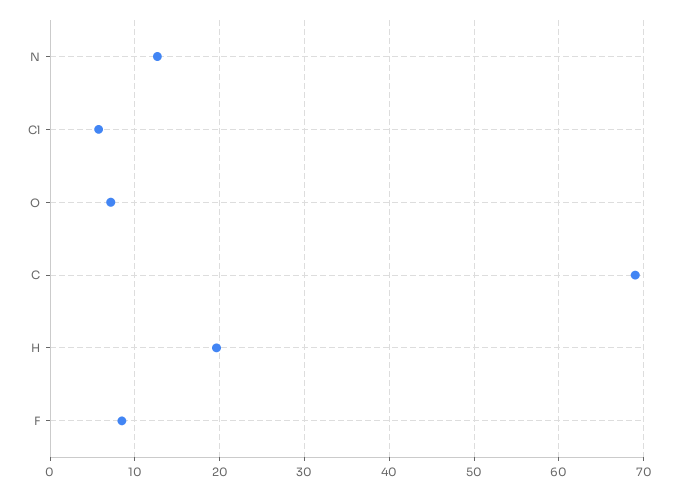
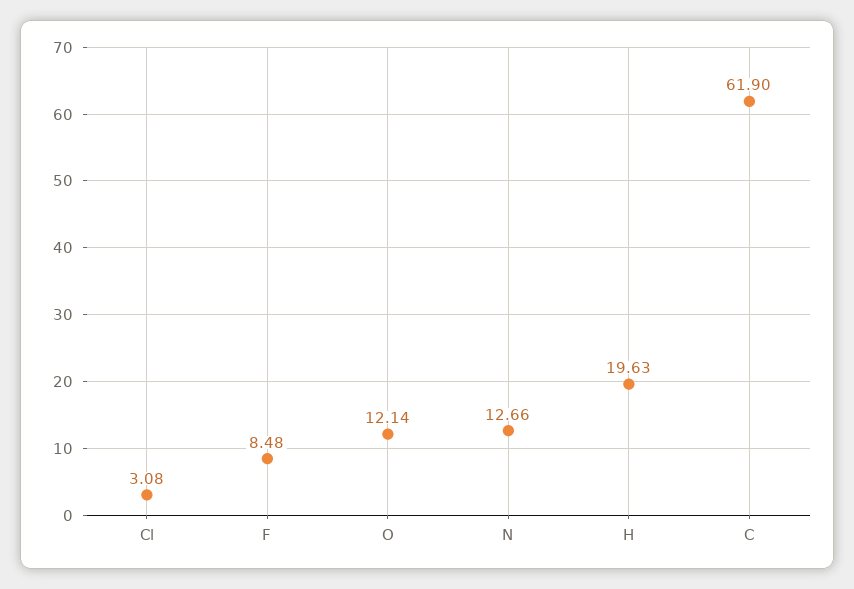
Cl: 6 -> 3.08
O: 7 -> 12.14
C: 69 -> 61.9

